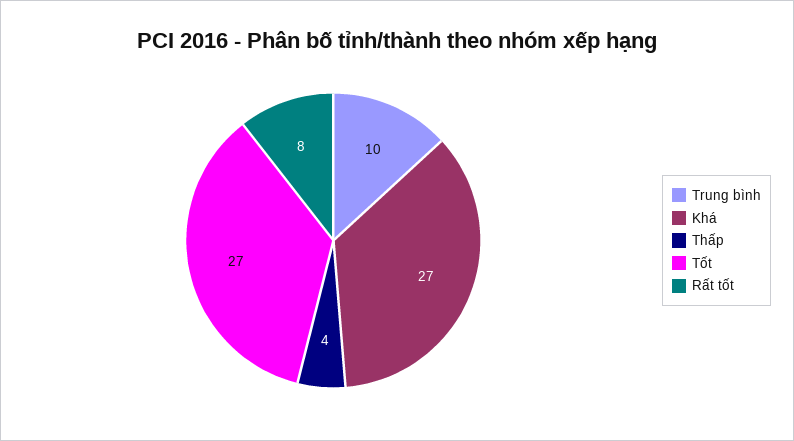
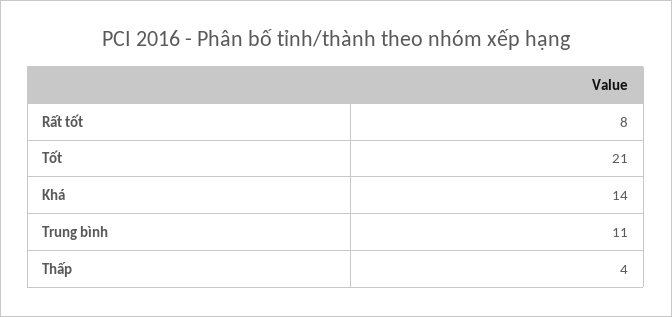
Trung bình: 10 -> 11
Khá: 27 -> 14
Tốt: 27 -> 21

